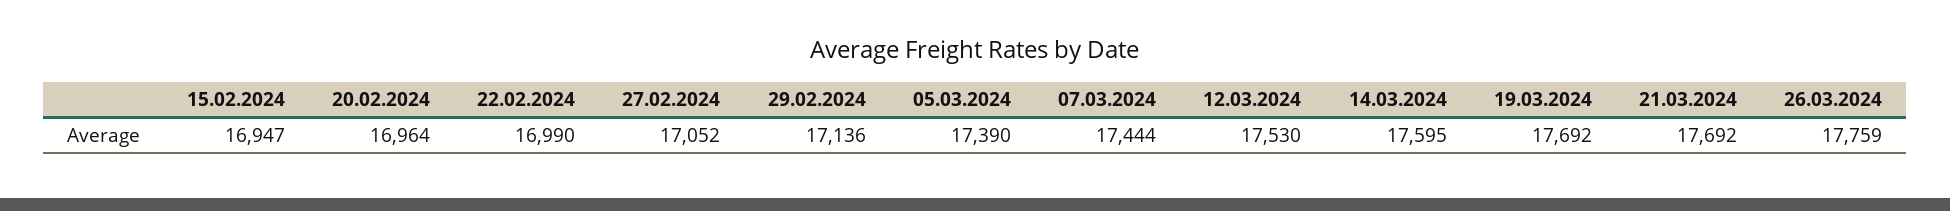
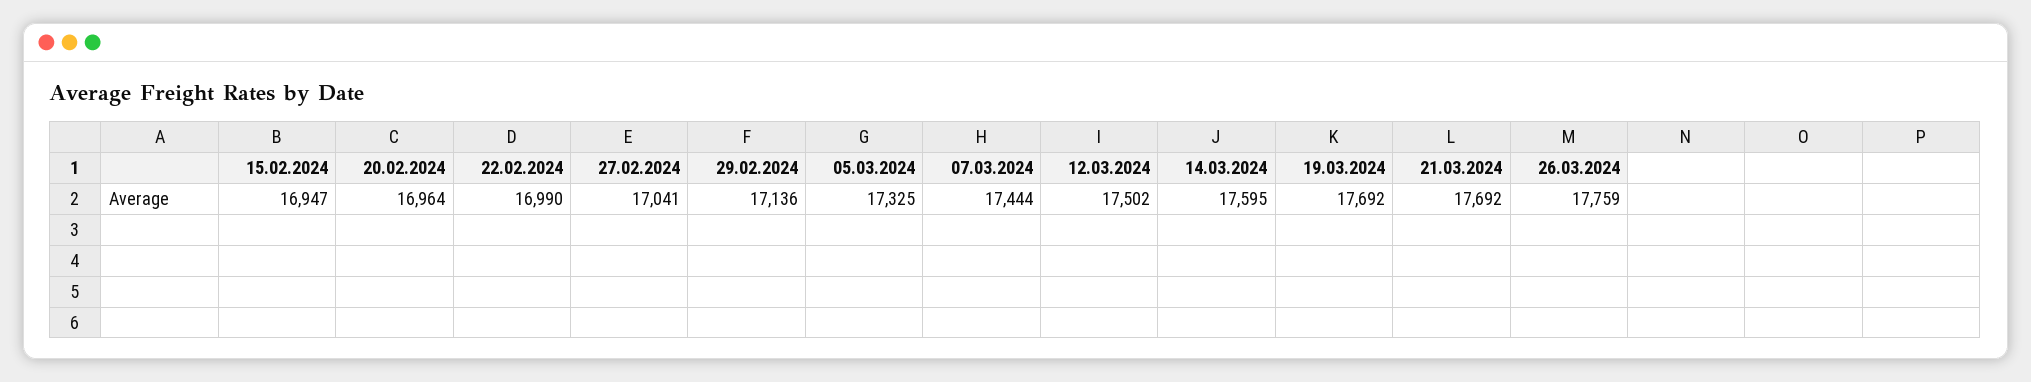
27.02.2024: 17052 -> 17041
05.03.2024: 17390 -> 17325
12.03.2024: 17530 -> 17502

